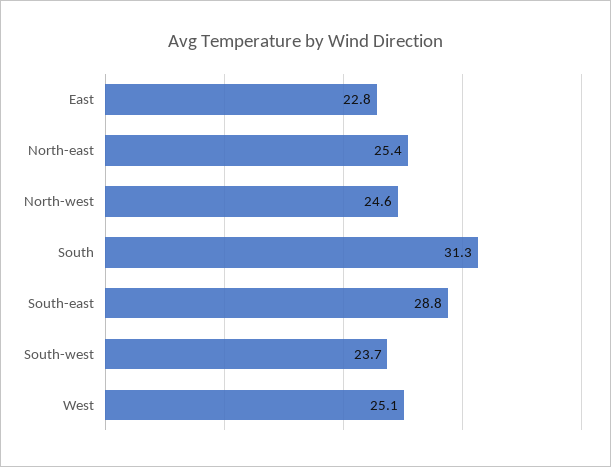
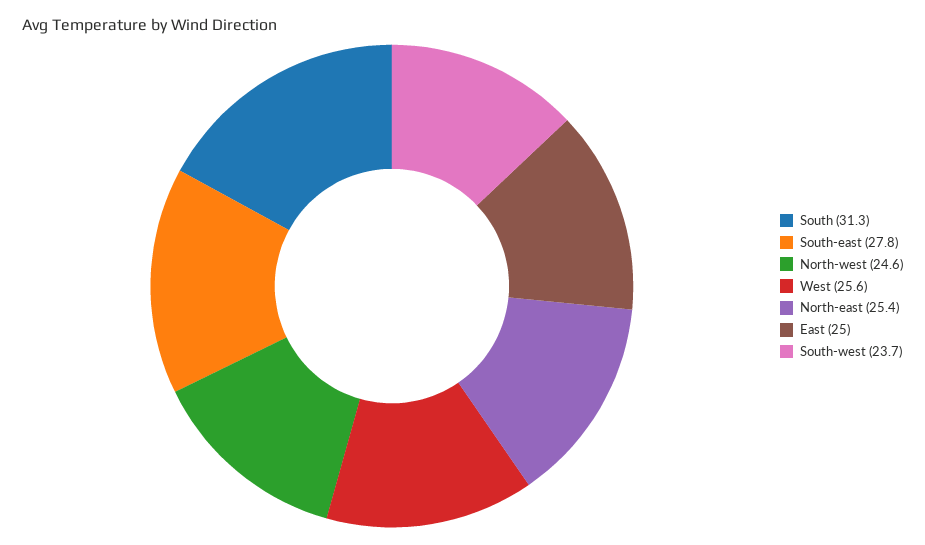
East: 22.8 -> 25
South-east: 28.8 -> 27.8
West: 25.1 -> 25.6

